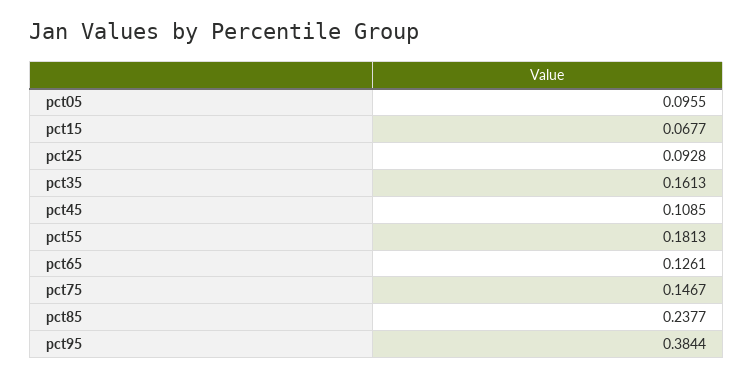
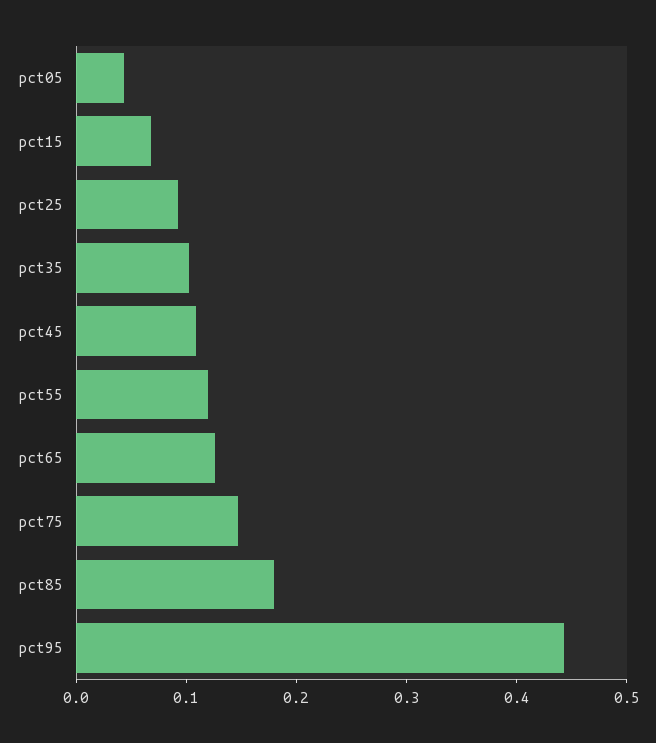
pct05: 0.0955 -> 0.04
pct35: 0.1613 -> 0.1
pct55: 0.1813 -> 0.12
pct85: 0.2377 -> 0.18
pct95: 0.3844 -> 0.44

